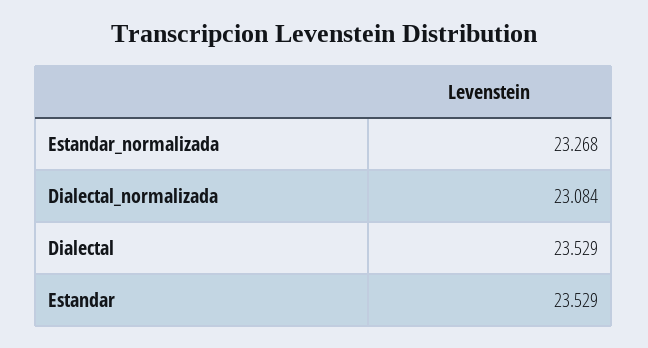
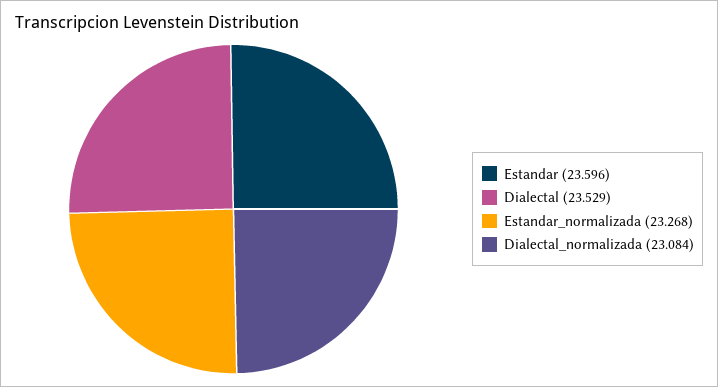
Estandar: 23.529 -> 23.596

